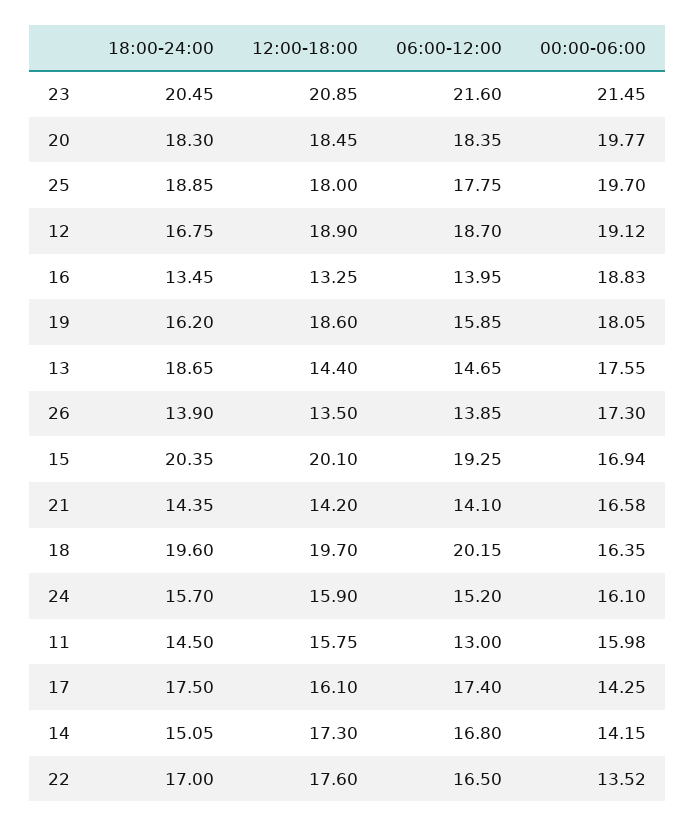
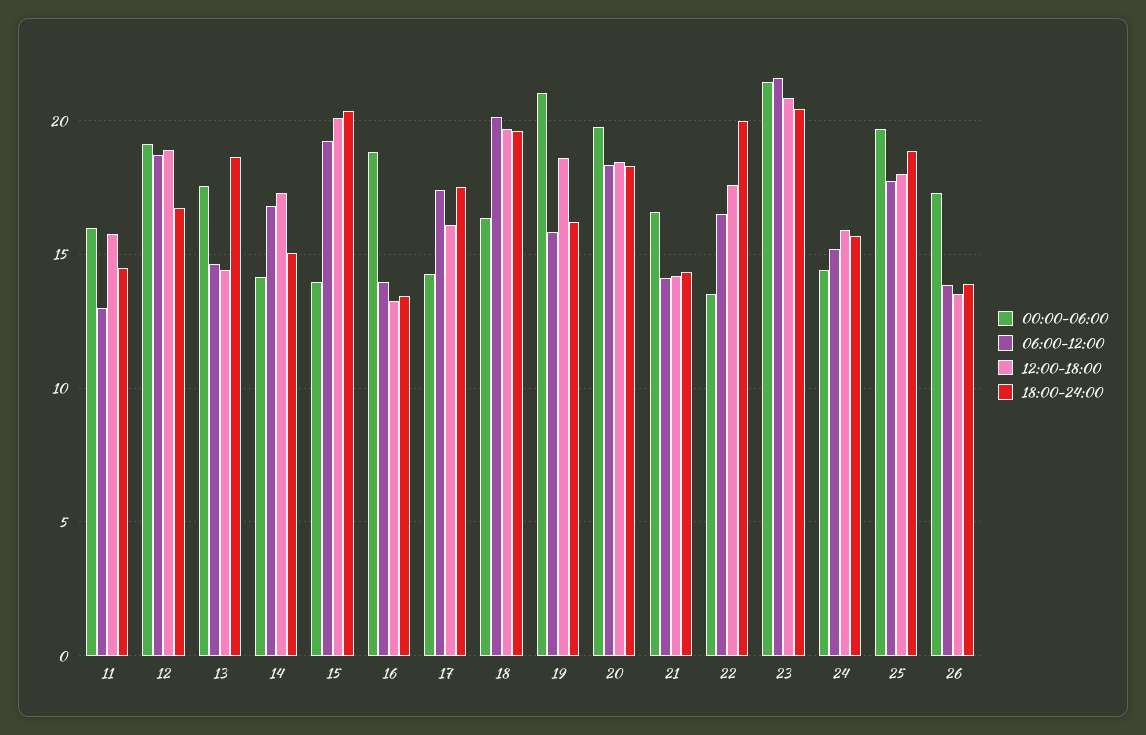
00:00-06:00, 19: 18.05 -> 21
00:00-06:00, 15: 16.94 -> 14
00:00-06:00, 24: 16.1 -> 14.5
18:00-24:00, 22: 17 -> 20

